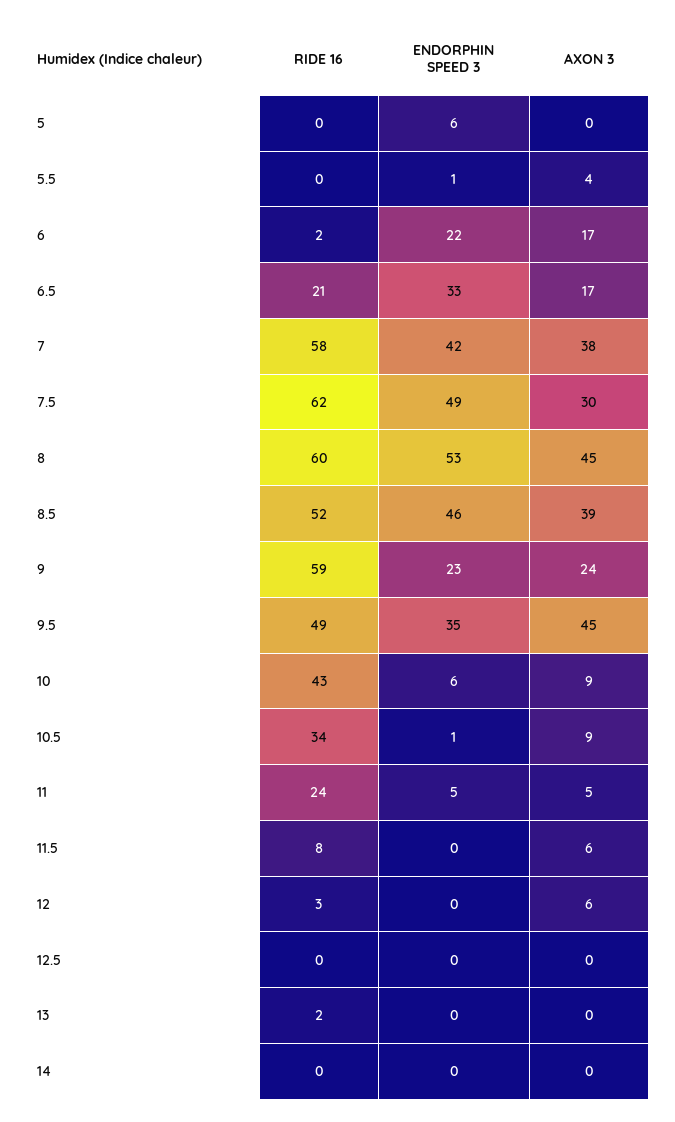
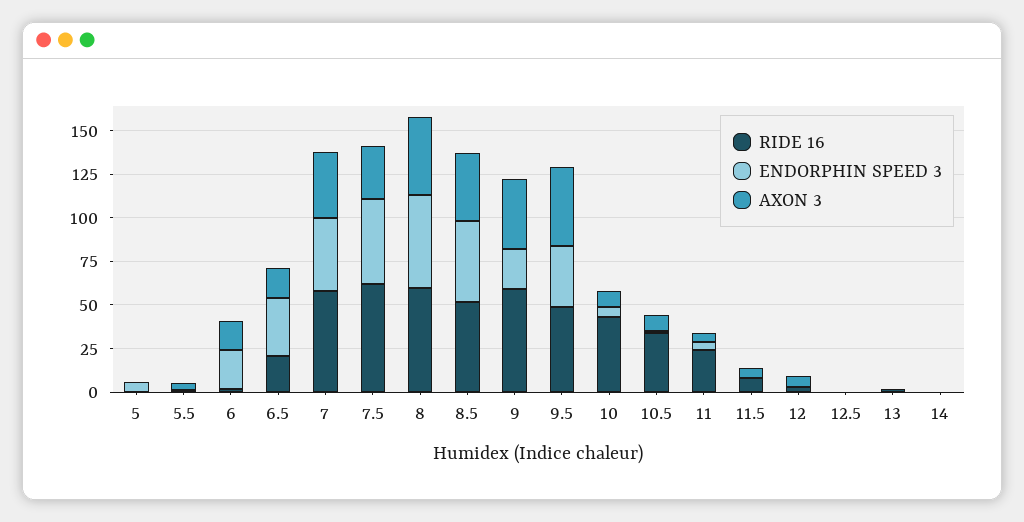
AXON 3, 9: 24 -> 40

